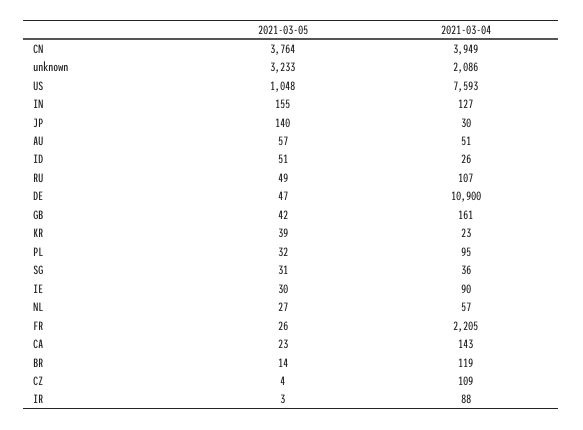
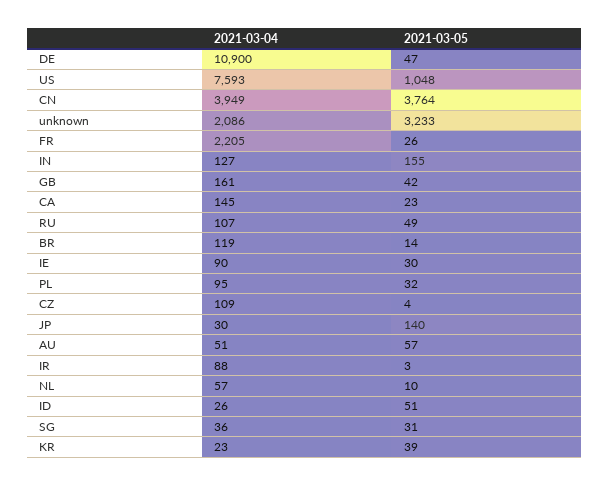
2021-03-05, NL: 27 -> 10
2021-03-04, CA: 143 -> 145

